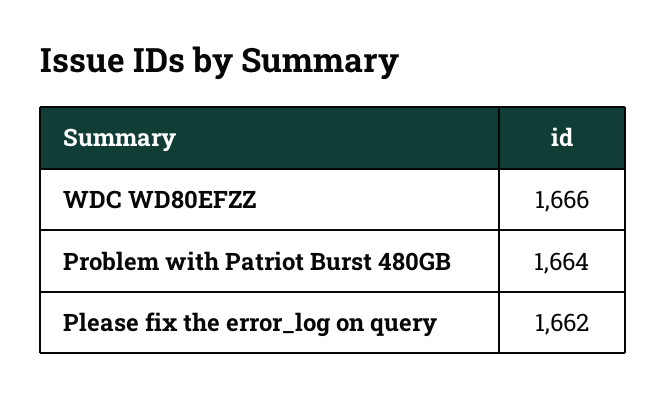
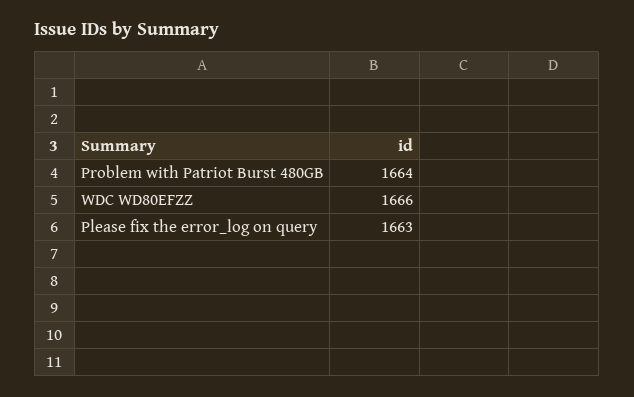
Please fix the error_log on query: 1662 -> 1663

